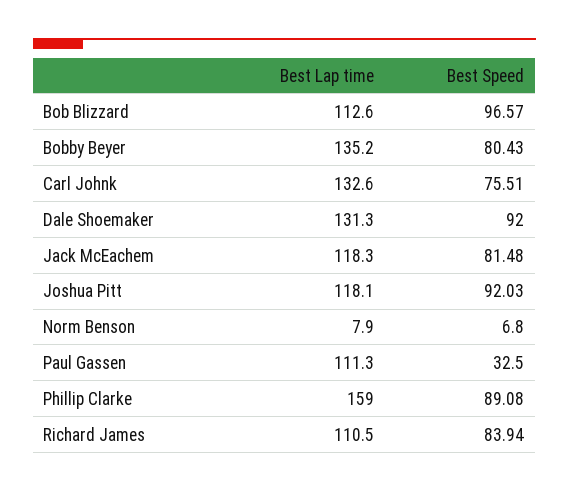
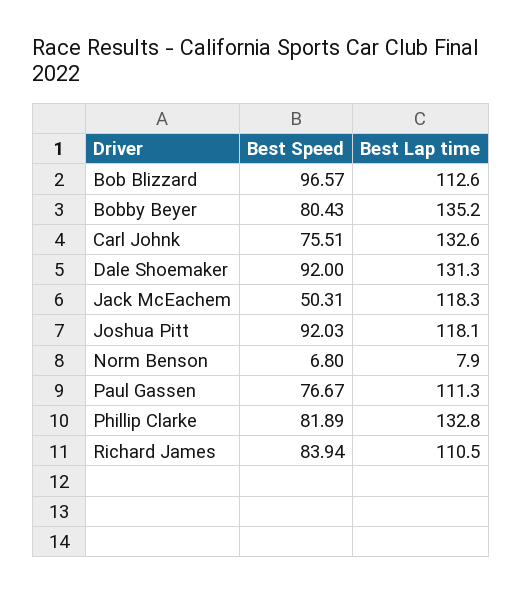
Best Speed, Jack McEachem: 81.48 -> 50.31
Best Speed, Paul Gassen: 32.5 -> 76.67
Best Lap time, Phillip Clarke: 159 -> 132.8
Best Speed, Phillip Clarke: 89.08 -> 81.89

